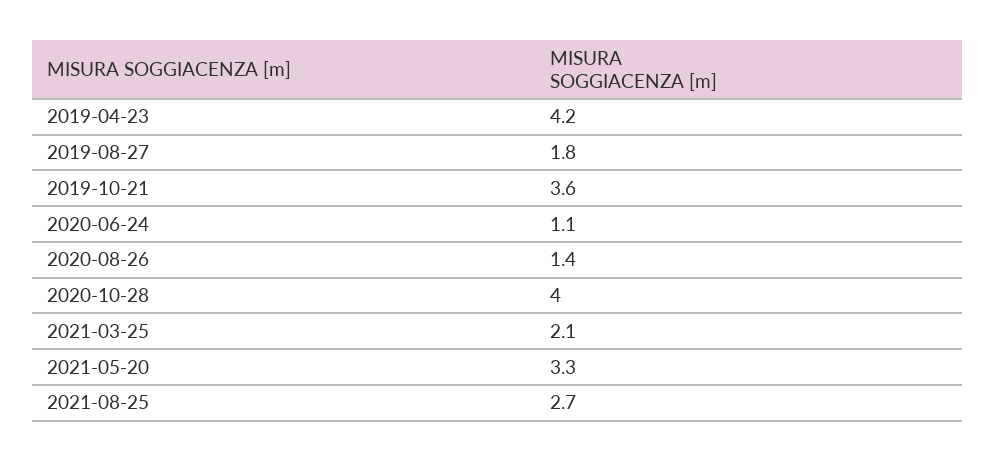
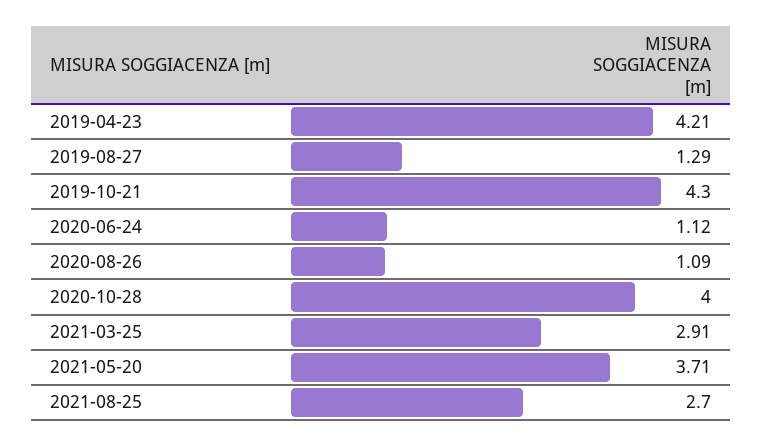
2019-08-27: 1.8 -> 1.29
2019-10-21: 3.6 -> 4.3
2020-08-26: 1.4 -> 1.09
2021-03-25: 2.1 -> 2.91
2021-05-20: 3.3 -> 3.71

